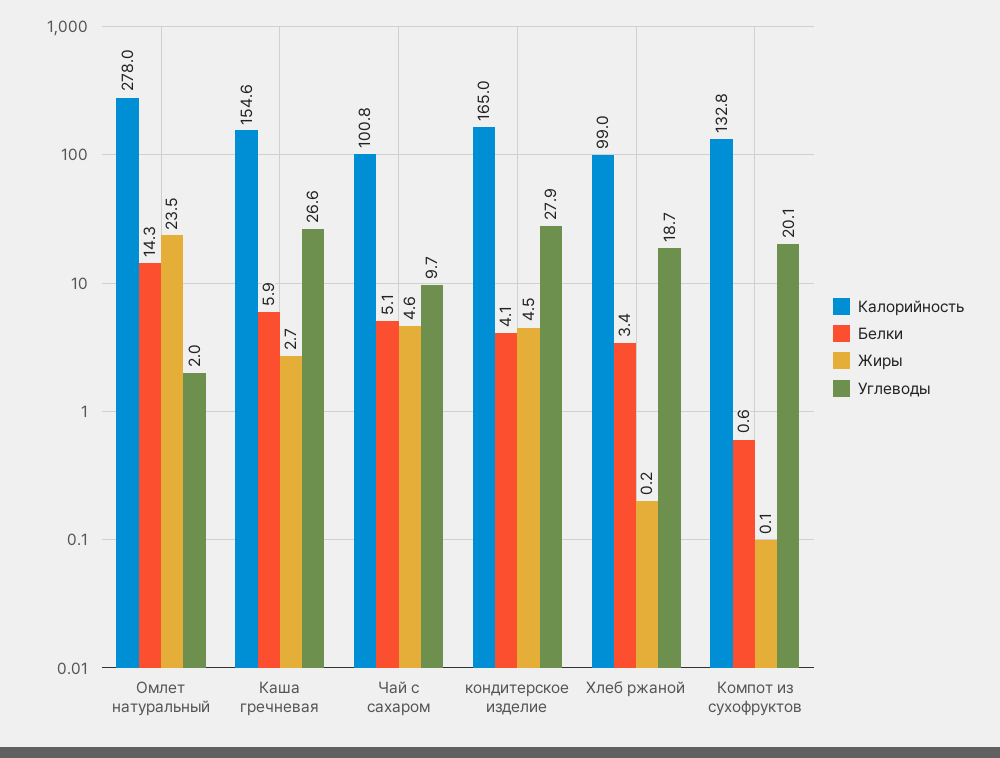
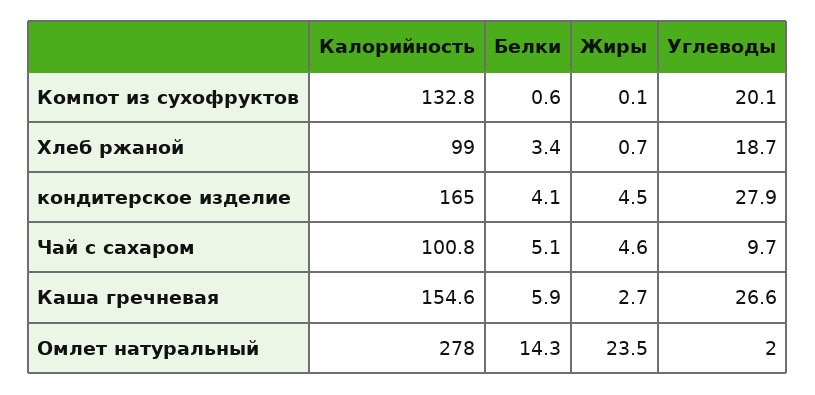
Жиры, Хлеб ржаной: 0.2 -> 0.7

